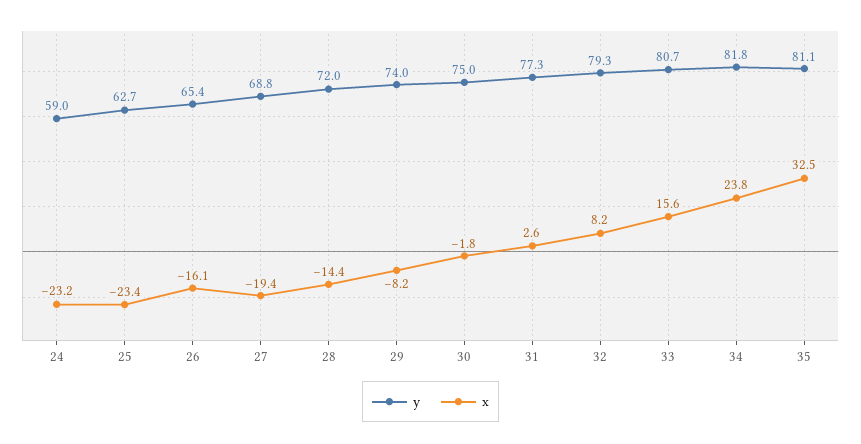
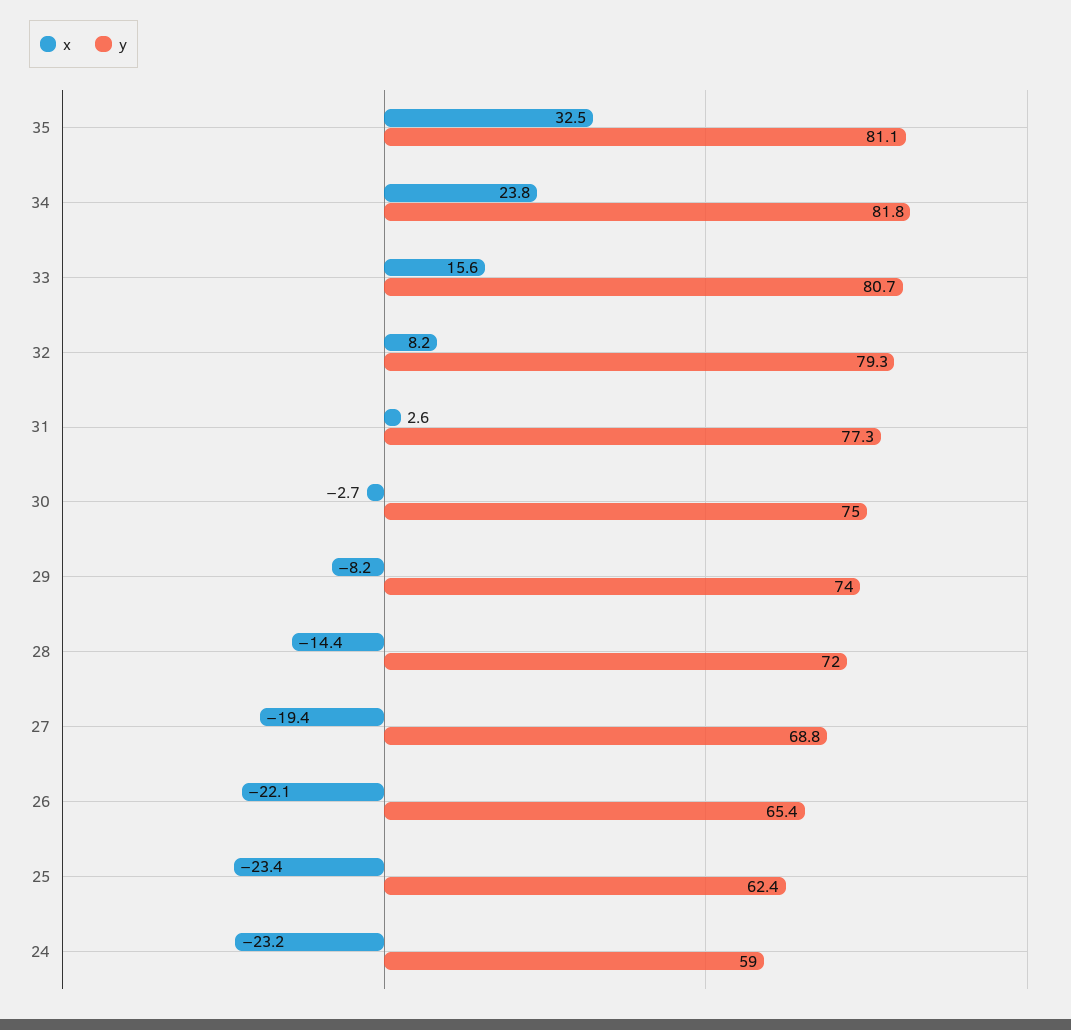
y, 25: 62.7 -> 62.4
x, 26: -16.1 -> -22.1
x, 30: -1.8 -> -2.7

